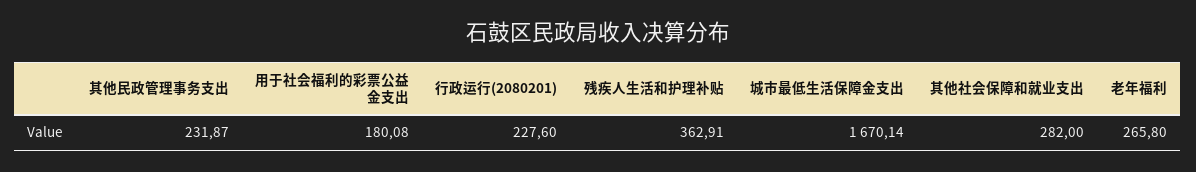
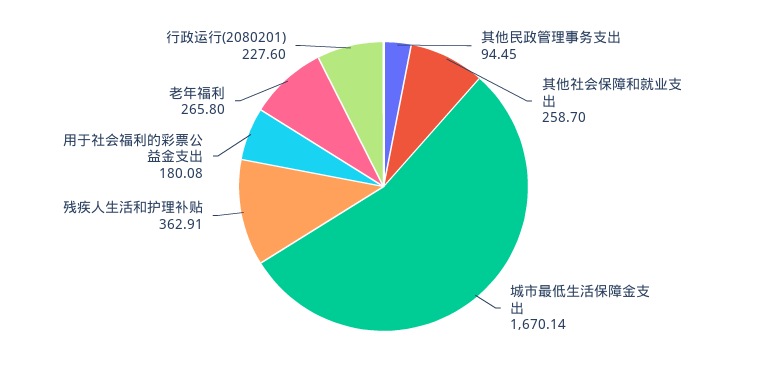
其他民政管理事务支出: 231.87 -> 94.45
其他社会保障和就业支出: 282 -> 258.7

